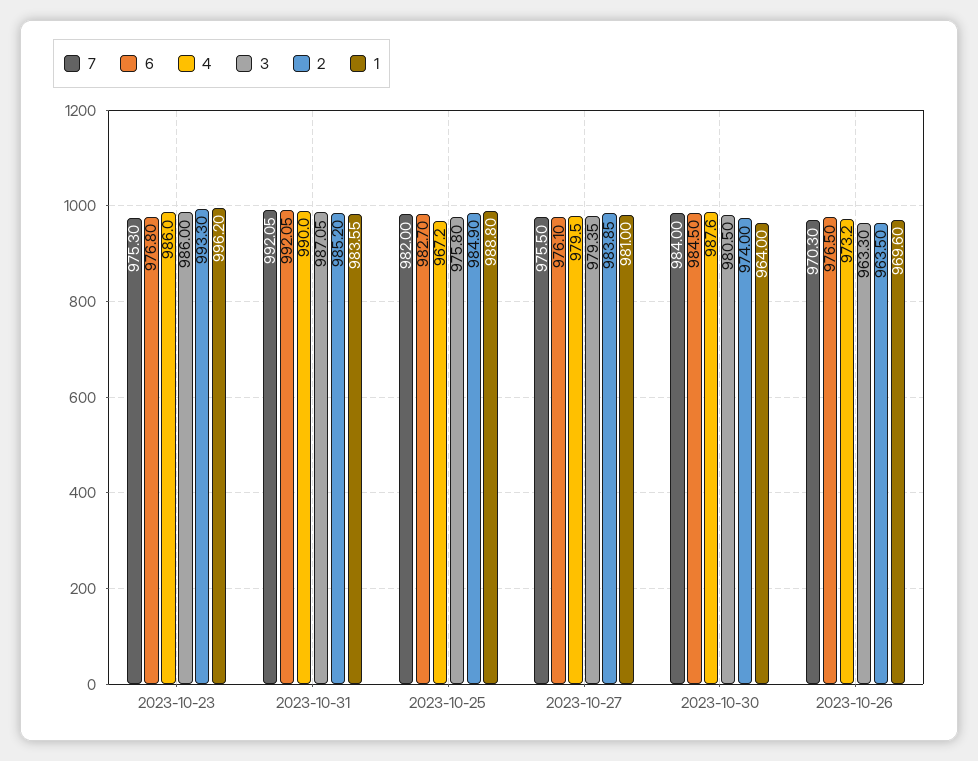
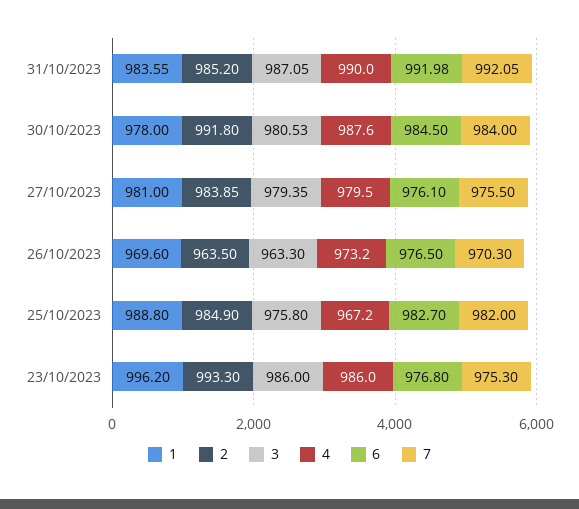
6, 2023-10-31: 992.05 -> 991.98
3, 2023-10-30: 980.5 -> 980.53
2, 2023-10-30: 974 -> 991.8
1, 2023-10-30: 964 -> 978

